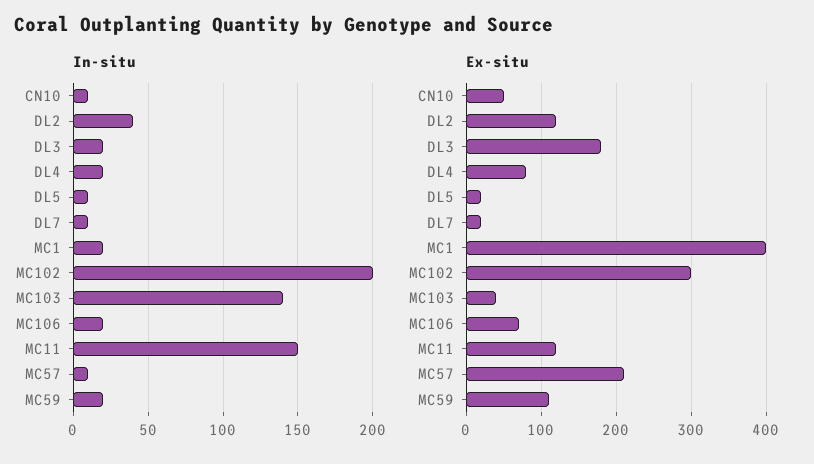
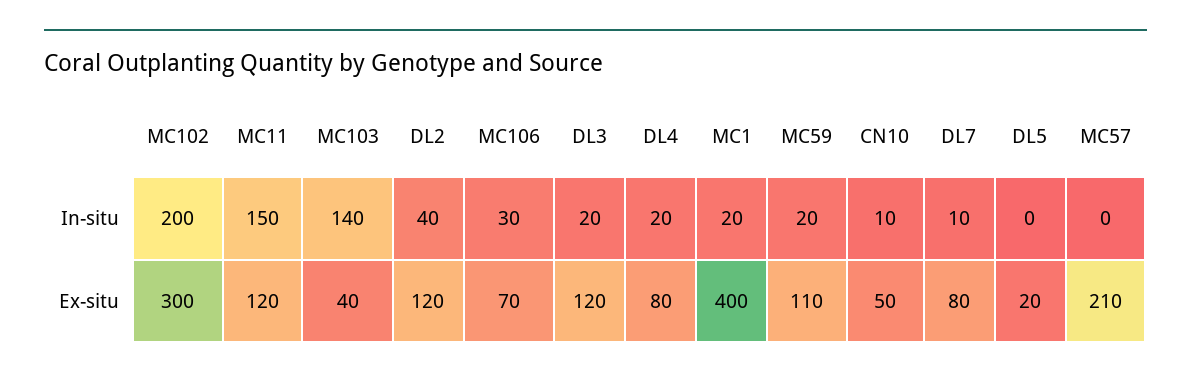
In-situ, DL5: 10 -> 0
In-situ, MC106: 20 -> 30
In-situ, MC57: 10 -> 0
Ex-situ, DL3: 180 -> 120
Ex-situ, DL7: 20 -> 80

